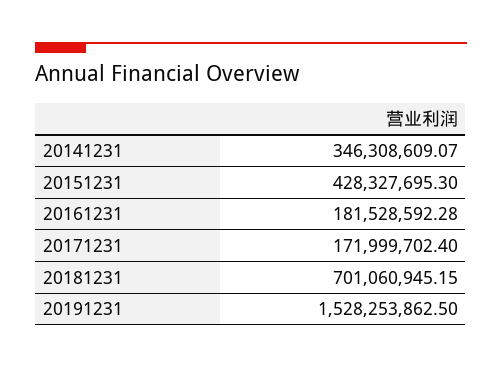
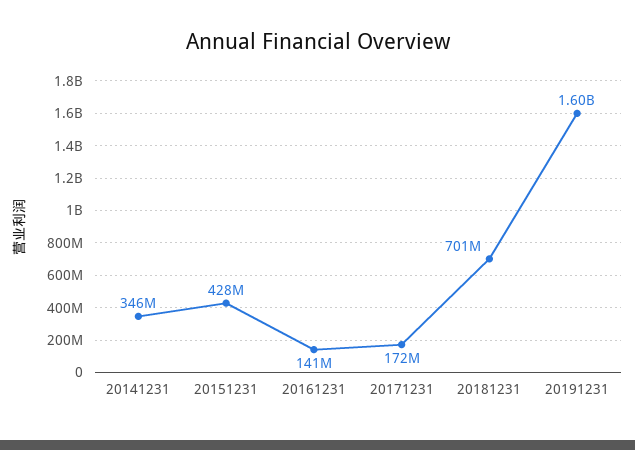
20161231: 181528592.28 -> 141000000
20191231: 1528253862.5 -> 1600000000

